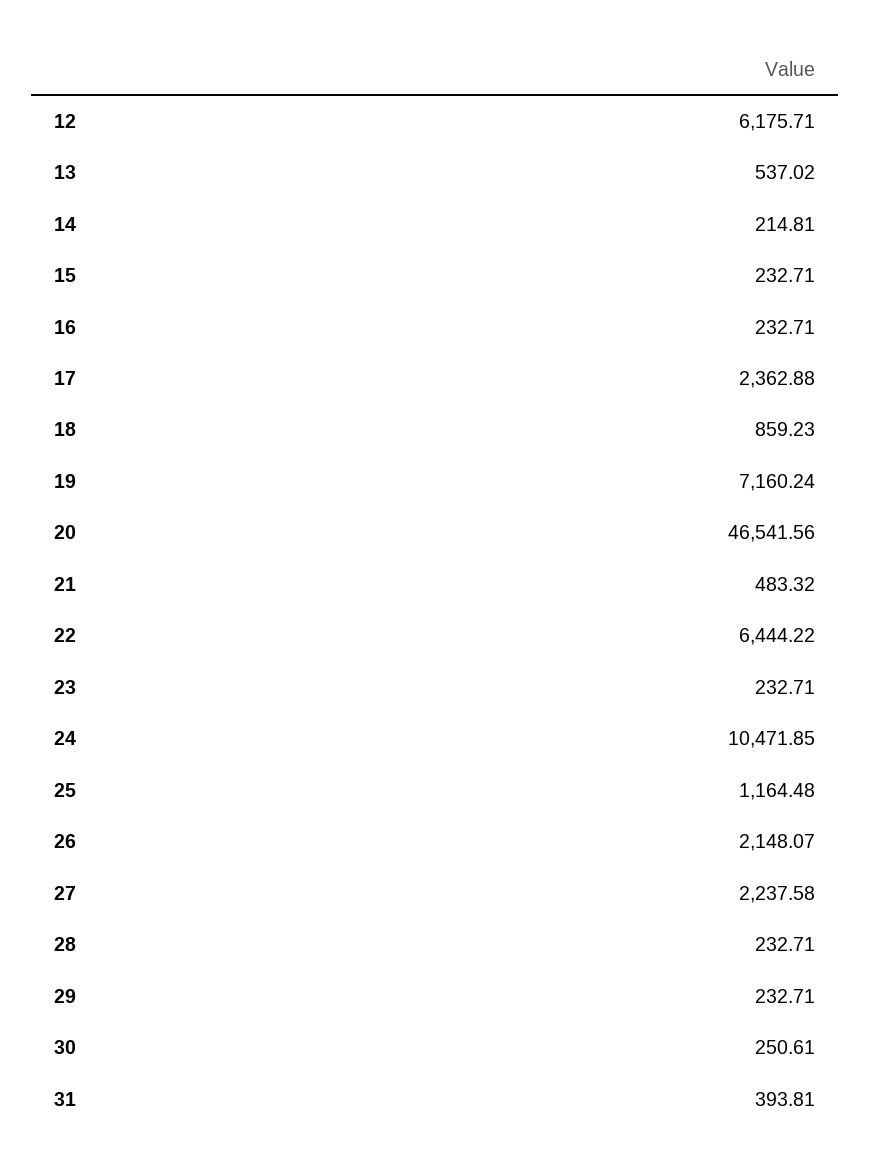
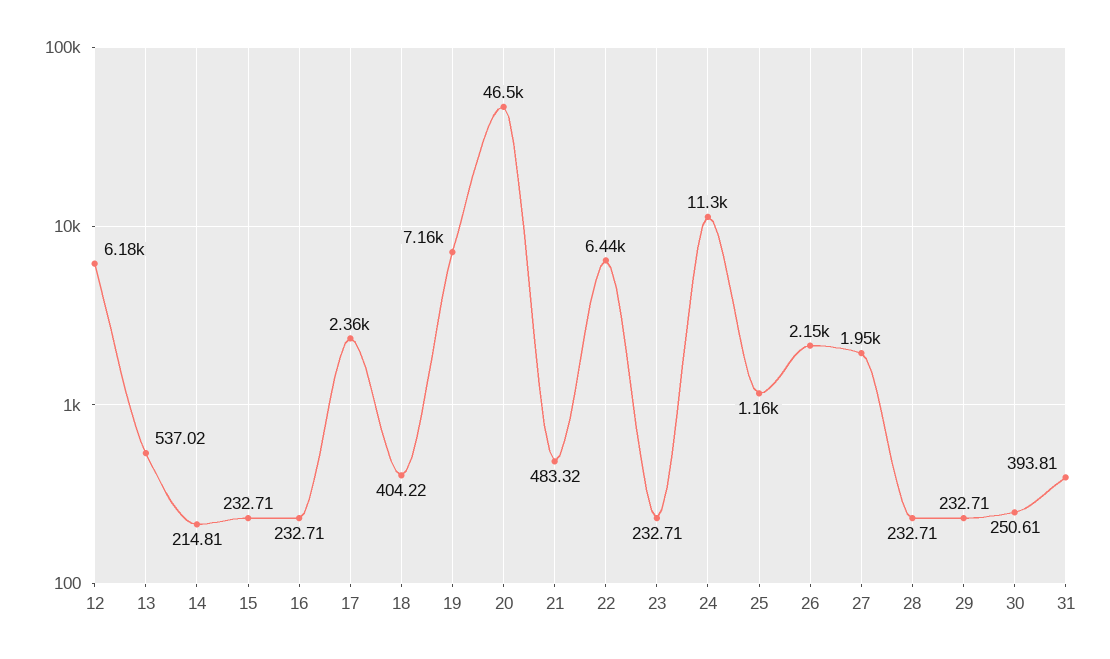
18: 859.23 -> 404.22
24: 10471.85 -> 11300
27: 2237.58 -> 1950

